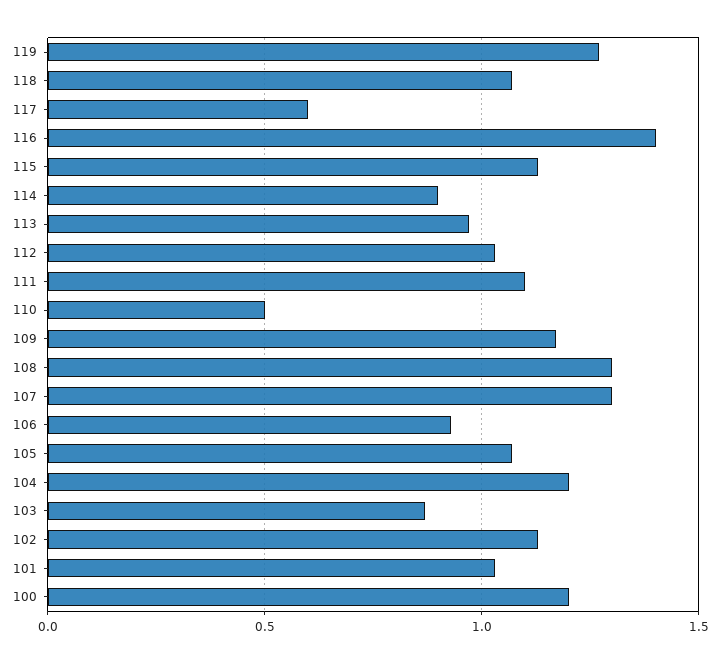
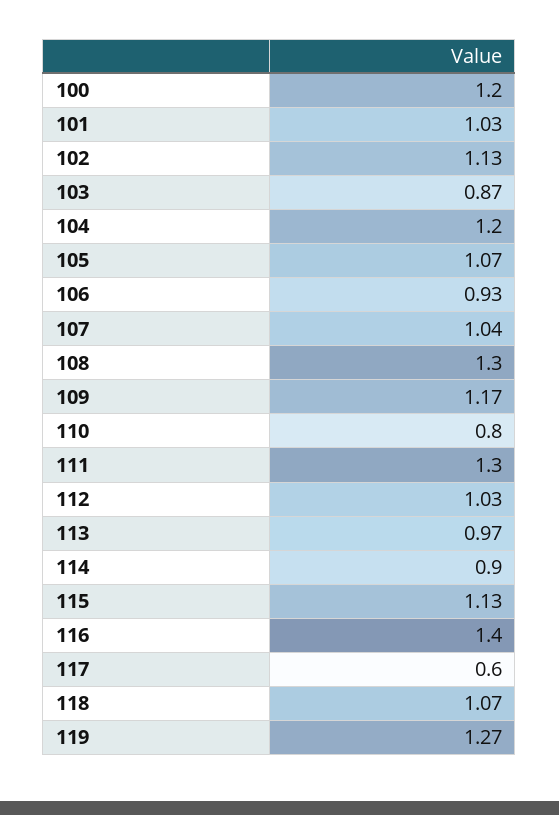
111: 1.1 -> 1.3
110: 0.5 -> 0.8
107: 1.3 -> 1.04

